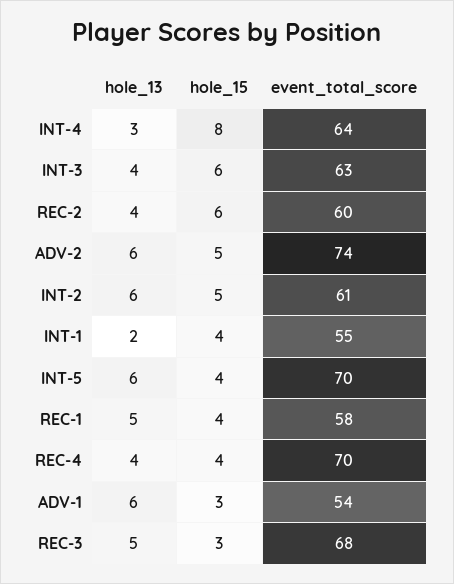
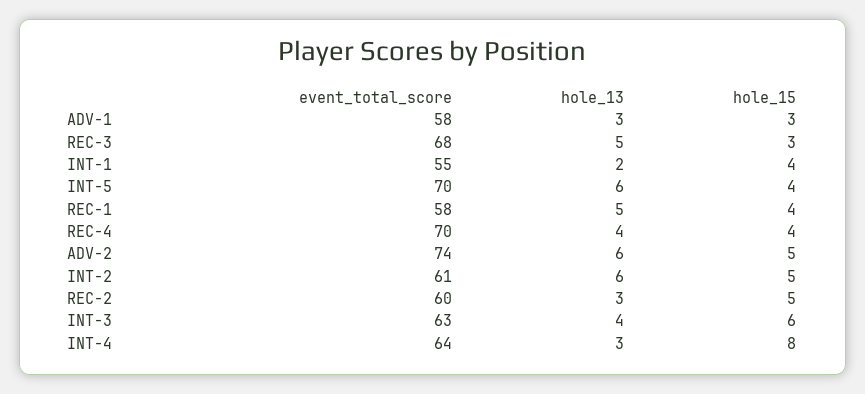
hole_13, REC-2: 4 -> 3
hole_15, REC-2: 6 -> 5
hole_13, ADV-1: 6 -> 3
event_total_score, ADV-1: 54 -> 58

